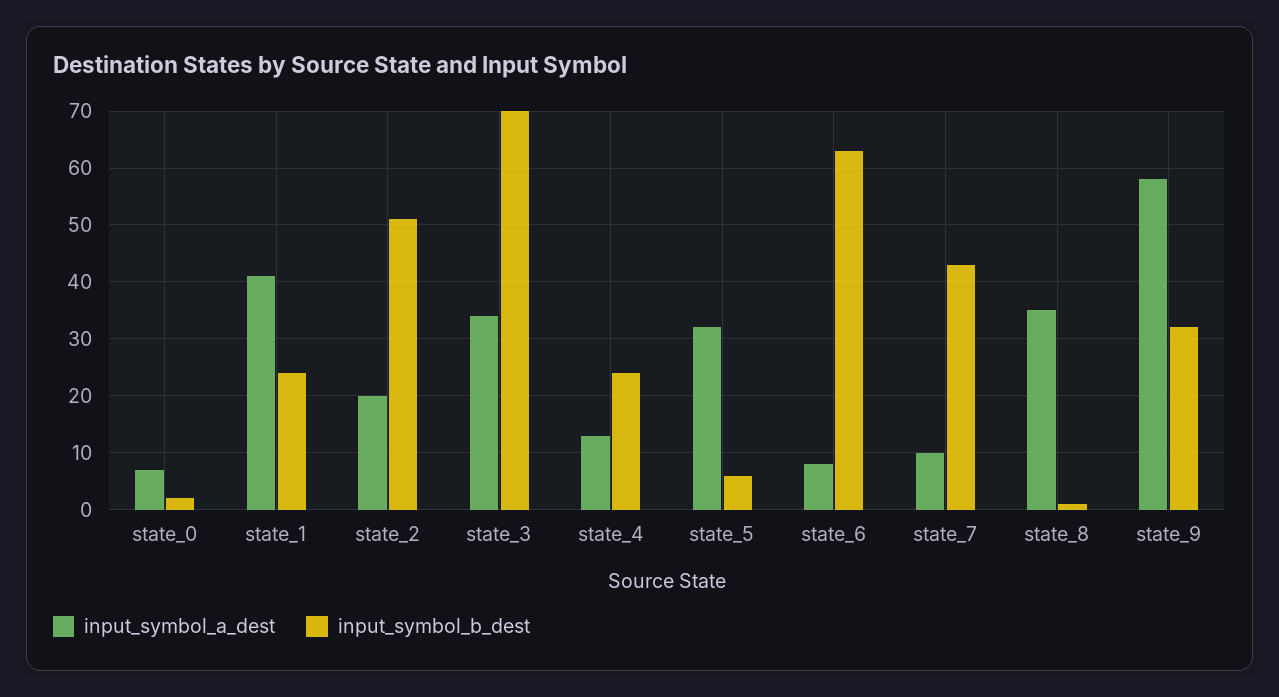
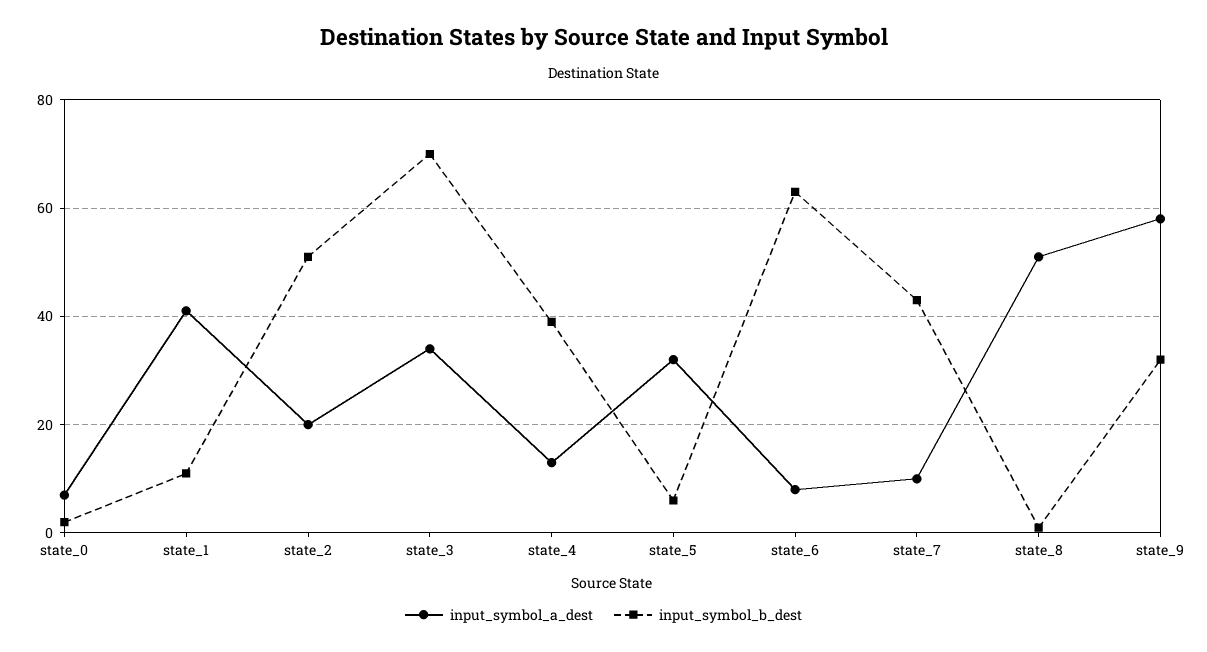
input_symbol_b_dest, state_1: 25 -> 10
input_symbol_b_dest, state_4: 25 -> 40
input_symbol_a_dest, state_8: 35 -> 50

